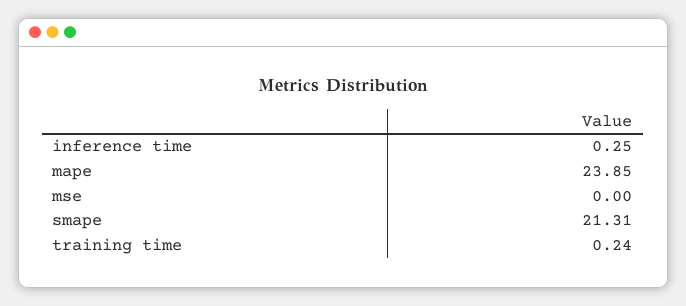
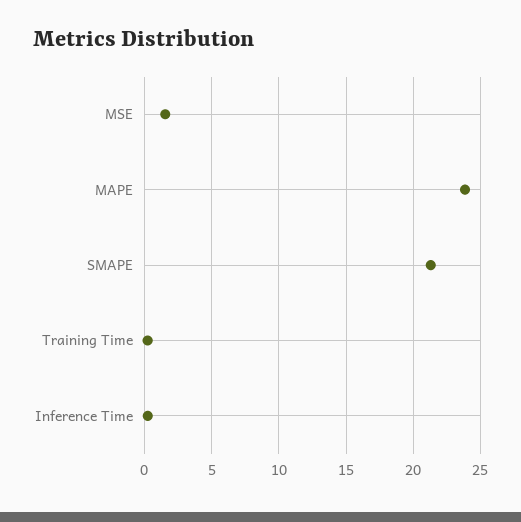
mse: 0 -> 1.5

